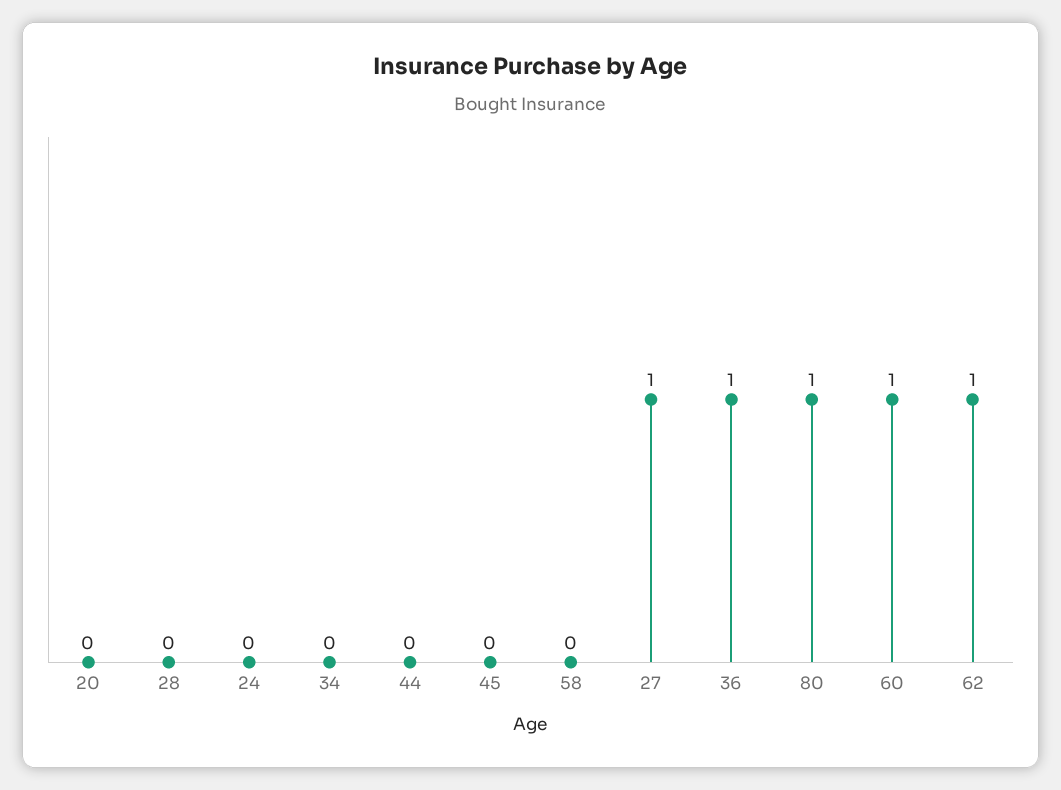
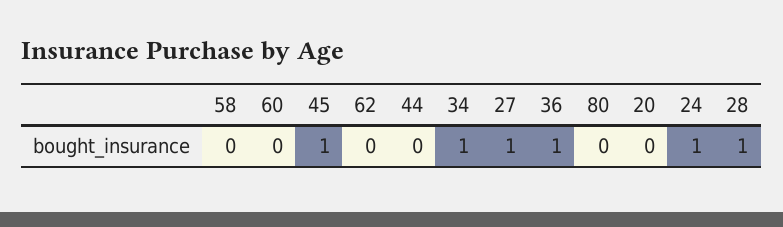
28: 0 -> 1
24: 0 -> 1
34: 0 -> 1
45: 0 -> 1
80: 1 -> 0
60: 1 -> 0
62: 1 -> 0

